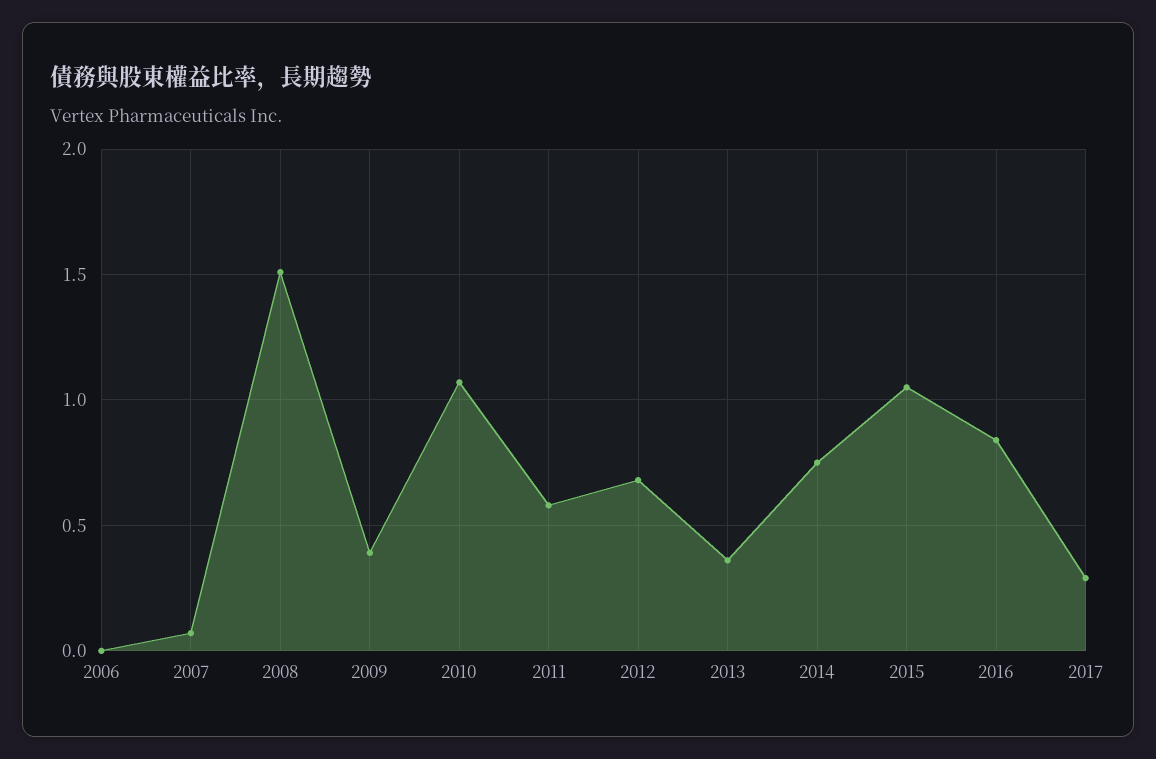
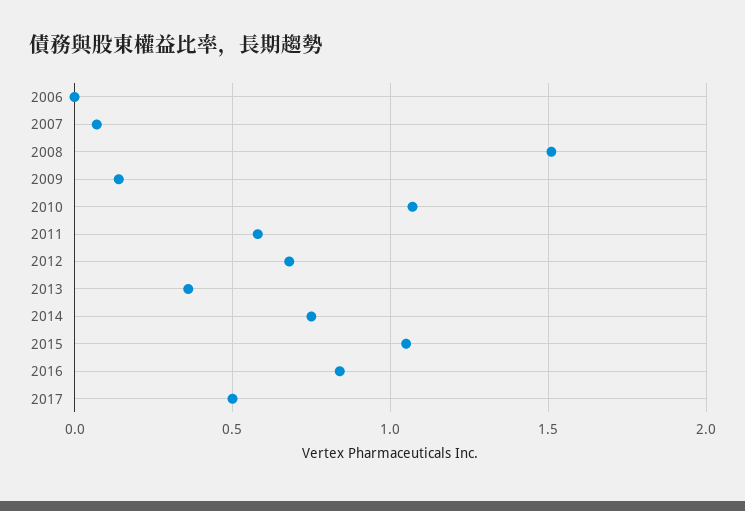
2009: 0.4 -> 0.15
2017: 0.3 -> 0.5

